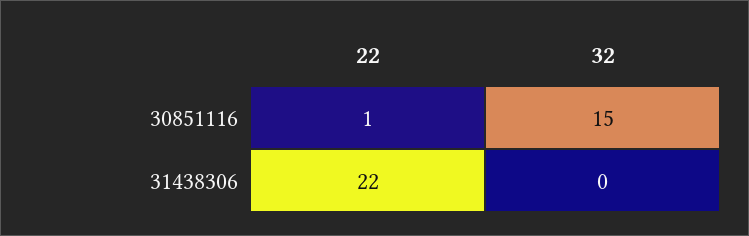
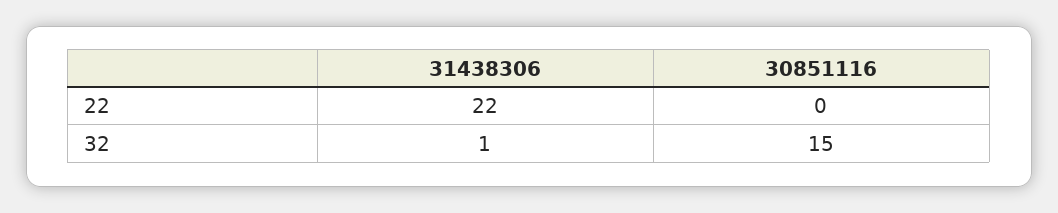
22, 30851116: 1 -> 0
32, 31438306: 0 -> 1

